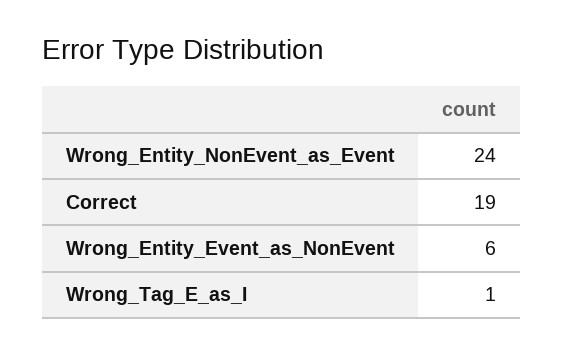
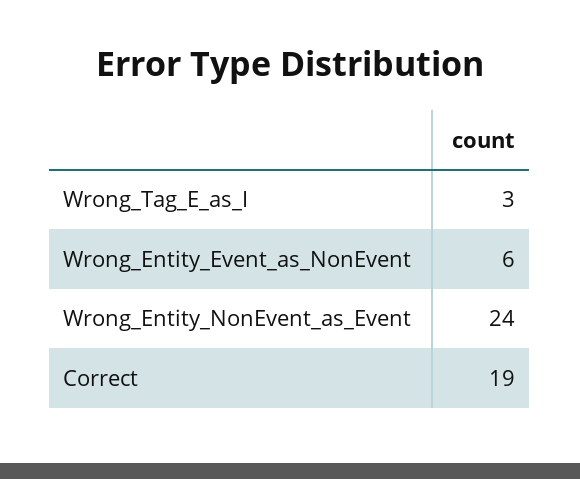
Wrong_Tag_E_as_I: 1 -> 3

